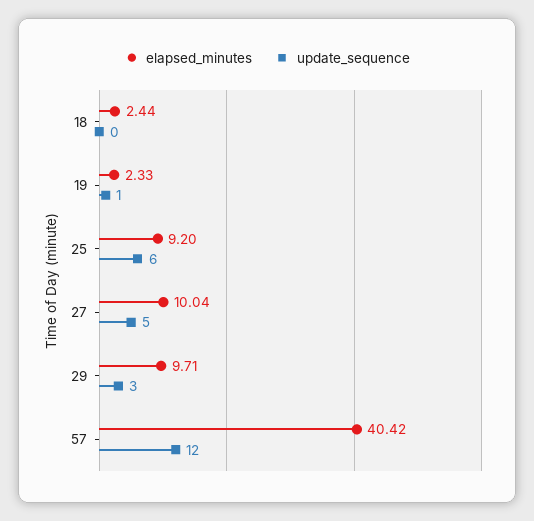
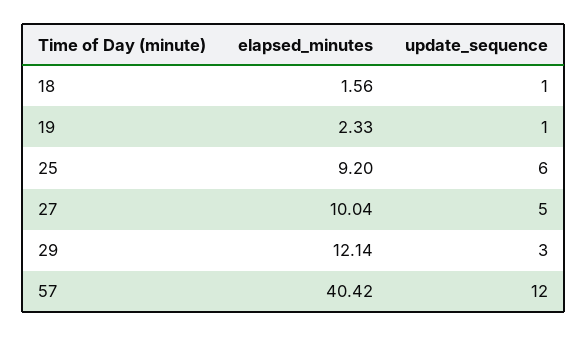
elapsed_minutes, 18: 2.44 -> 1.56
update_sequence, 18: 0 -> 1
elapsed_minutes, 29: 9.71 -> 12.14

